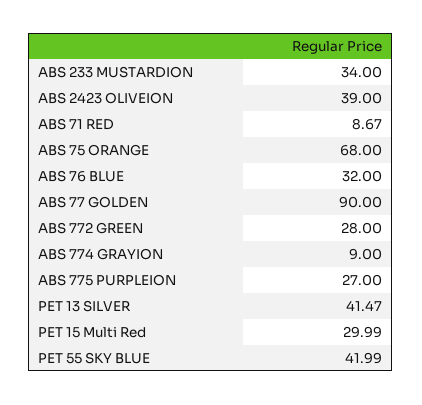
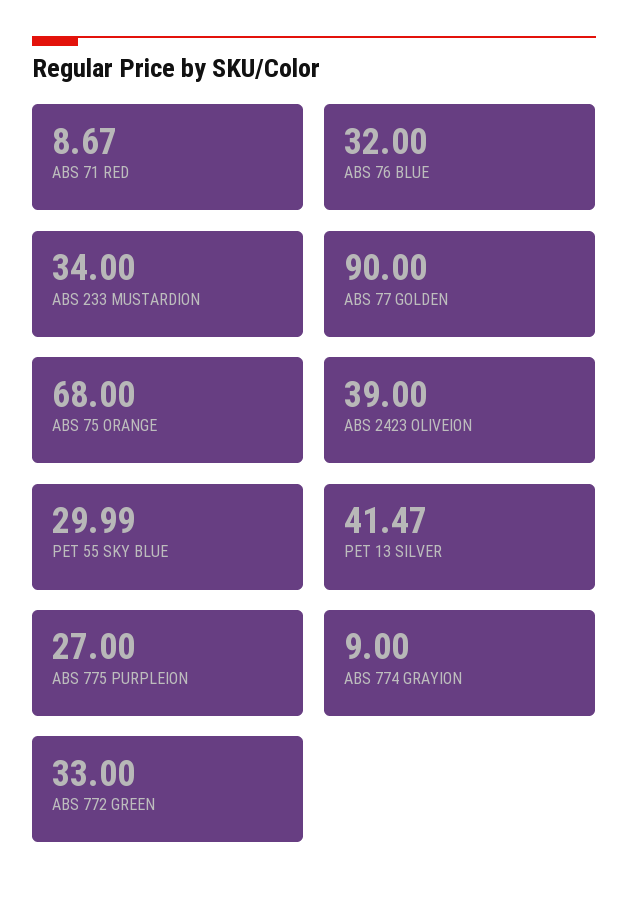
ABS 772 GREEN: 28 -> 33
PET 15 Multi Red: 29.99 -> none
PET 55 SKY BLUE: 41.99 -> 29.99

